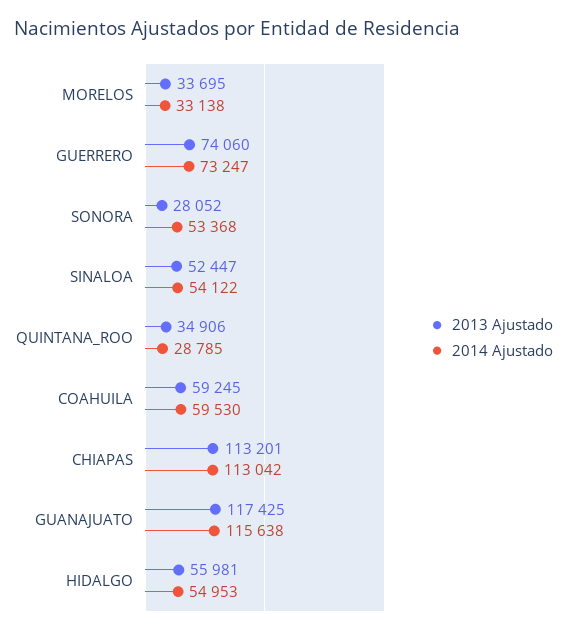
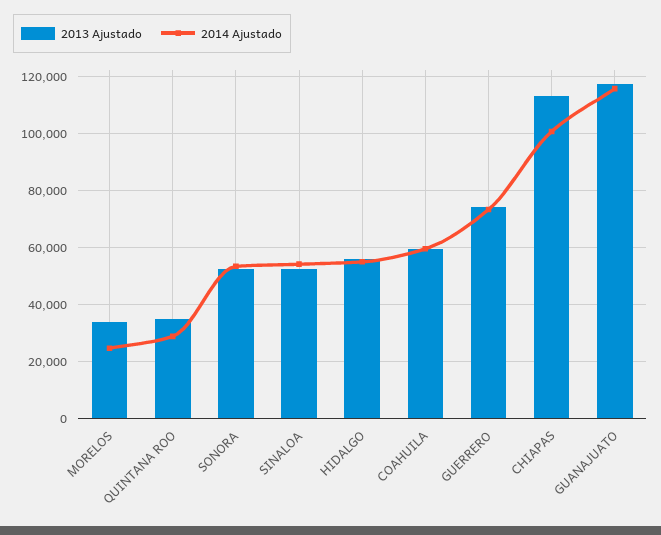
2014 Ajustado, MORELOS: 33138 -> 25000
2013 Ajustado, SONORA: 28052 -> 52500
2014 Ajustado, CHIAPAS: 113042 -> 100000

